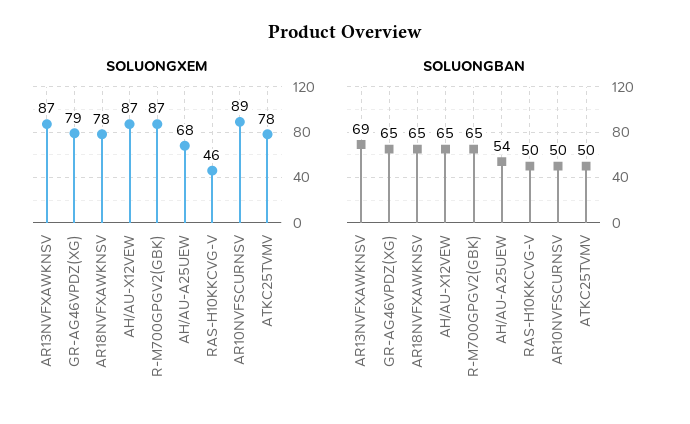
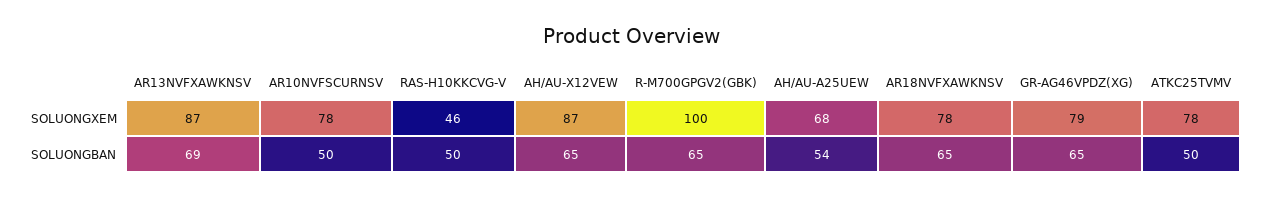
SOLUONGXEM, R-M700GPGV2(GBK): 87 -> 100
SOLUONGXEM, AR10NVFSCURNSV: 89 -> 78

